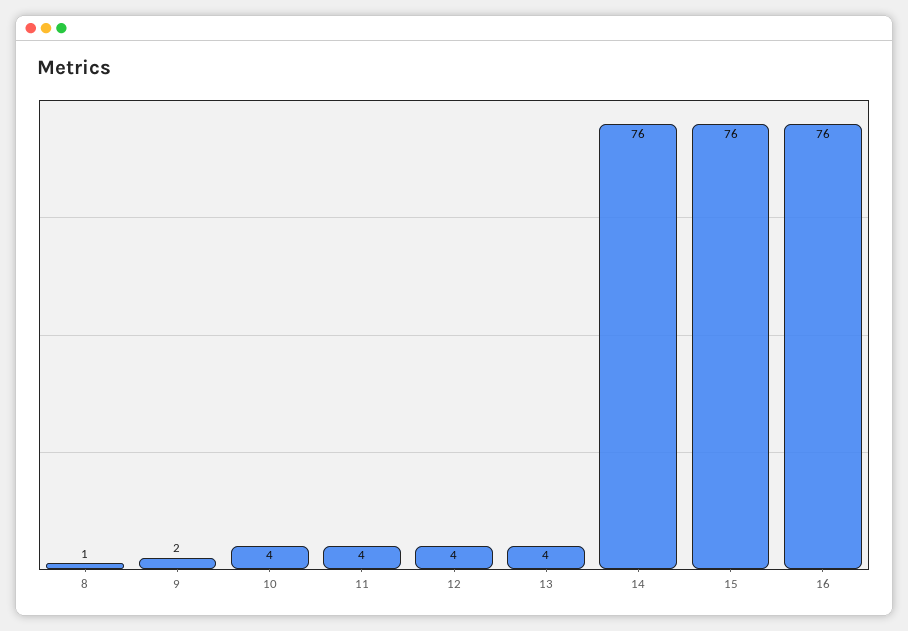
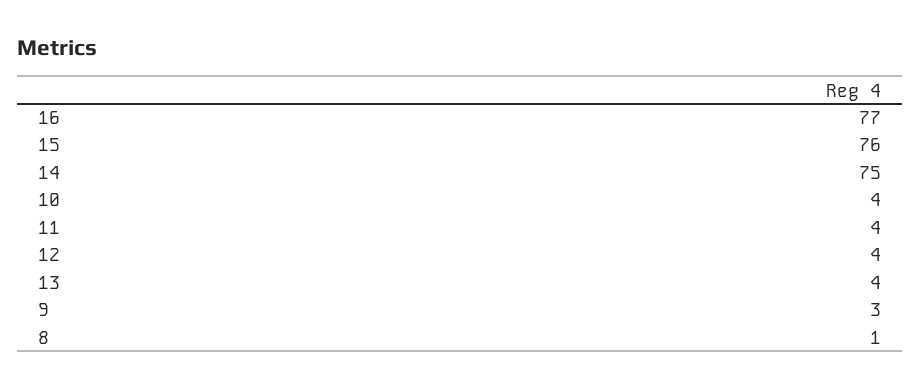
9: 2 -> 3
14: 76 -> 75
16: 76 -> 77

